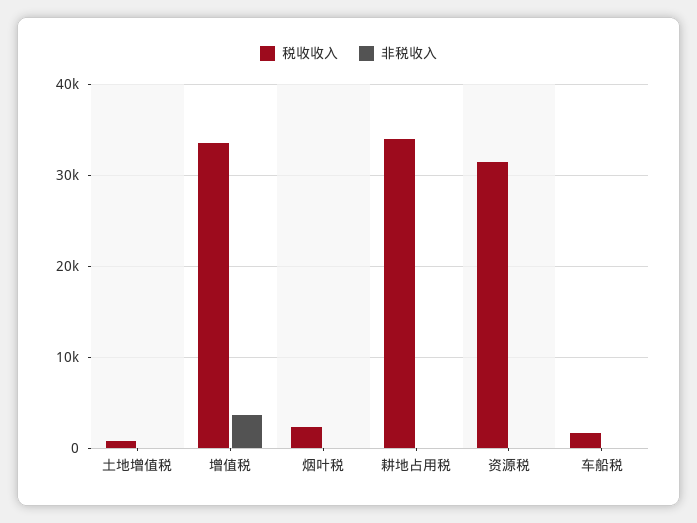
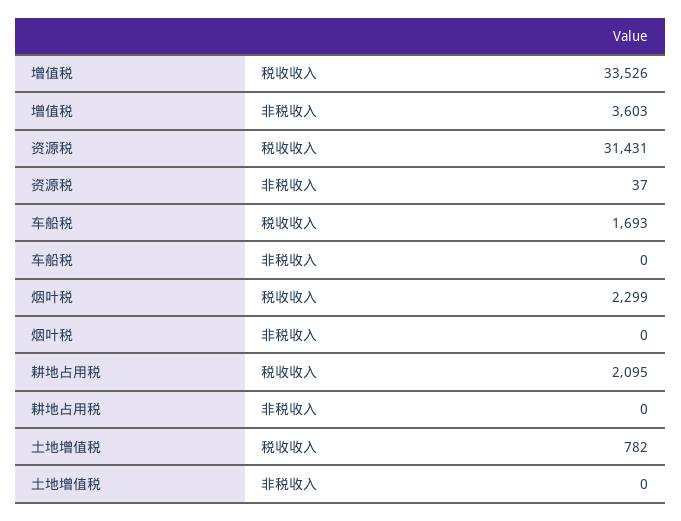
税收收入, 耕地占用税: 34000 -> 2095

